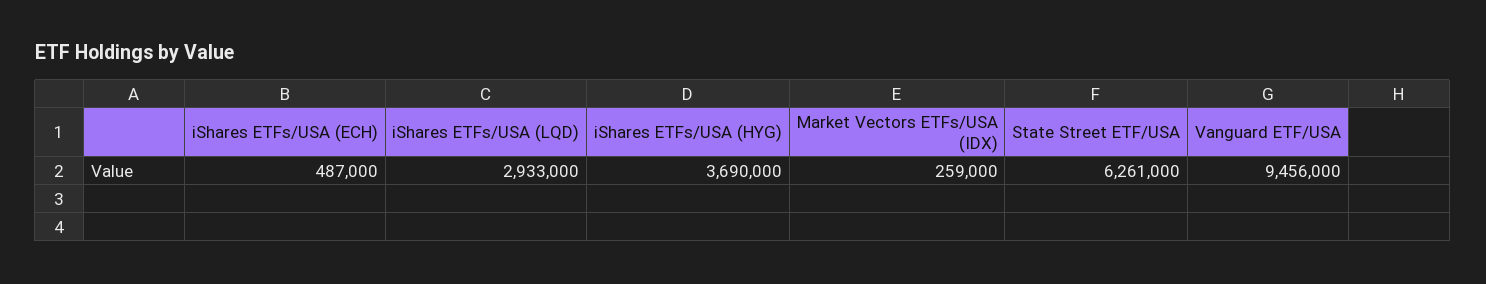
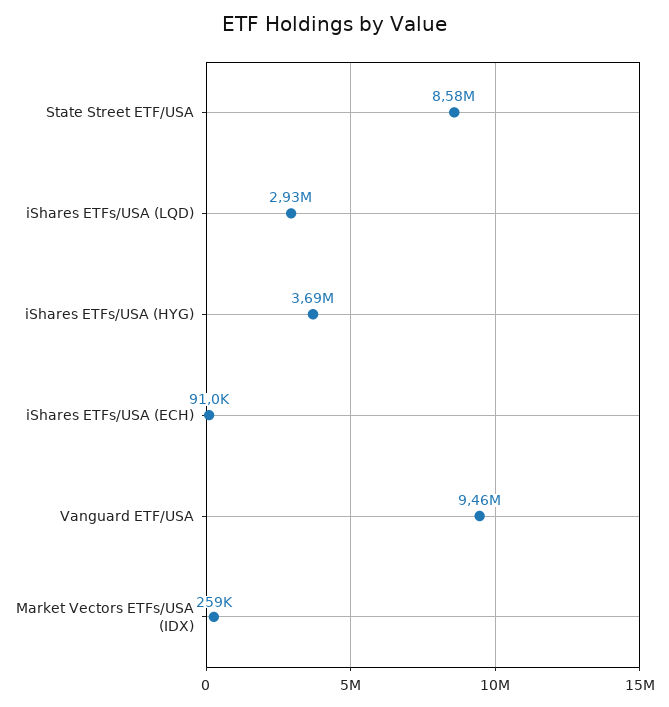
iShares ETFs/USA (ECH): 487000 -> 91000
State Street ETF/USA: 6261000 -> 8580000

